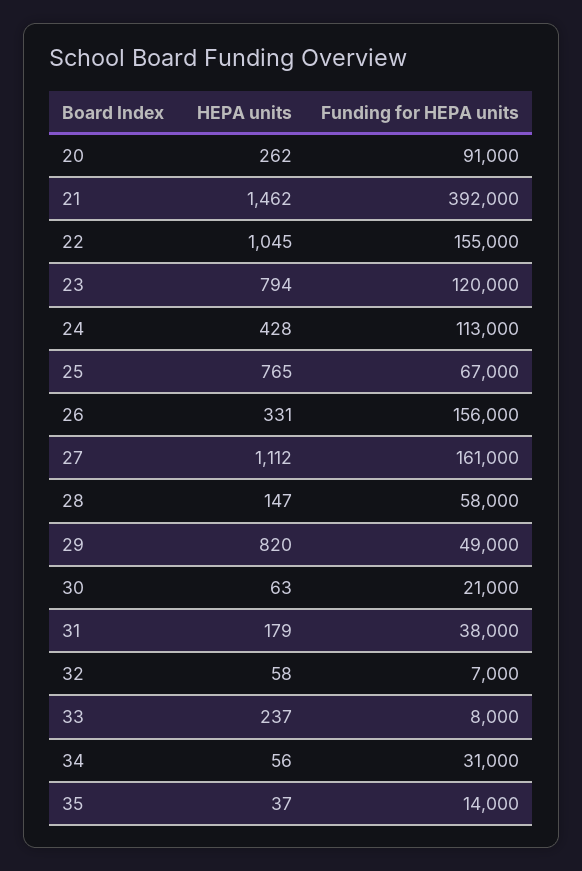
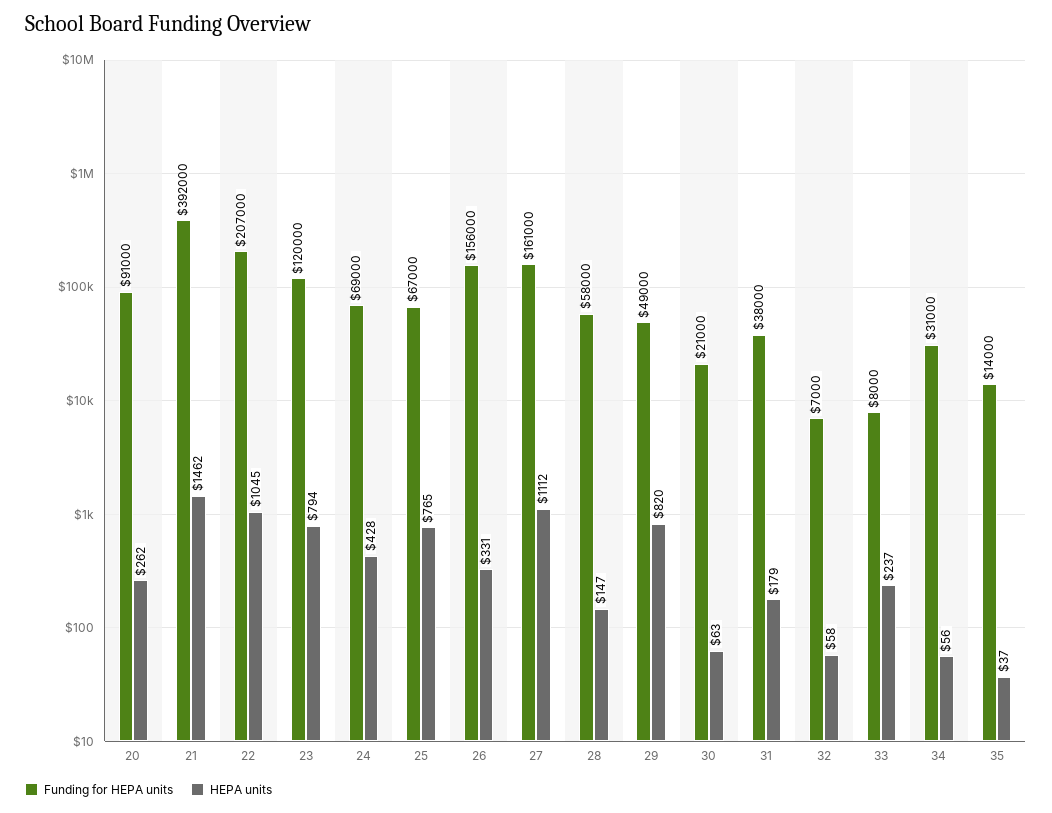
Funding for HEPA units, 22: 155000 -> 207000
Funding for HEPA units, 24: 113000 -> 69000

